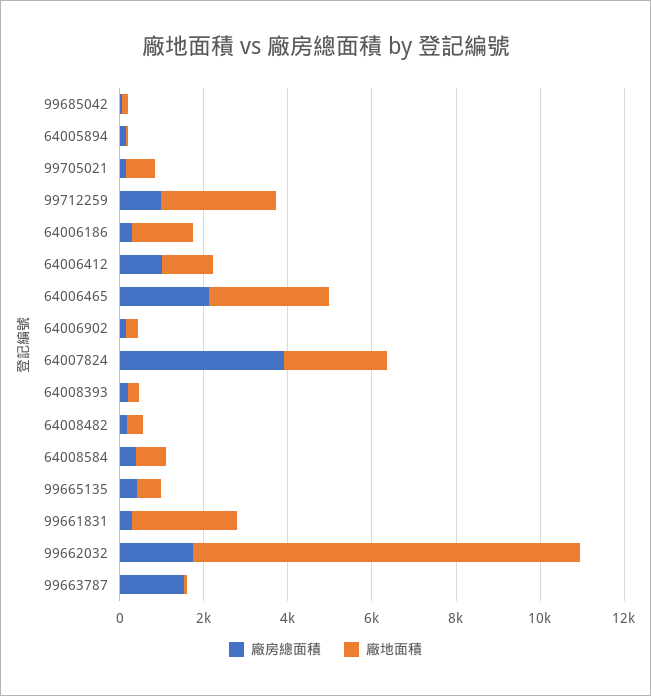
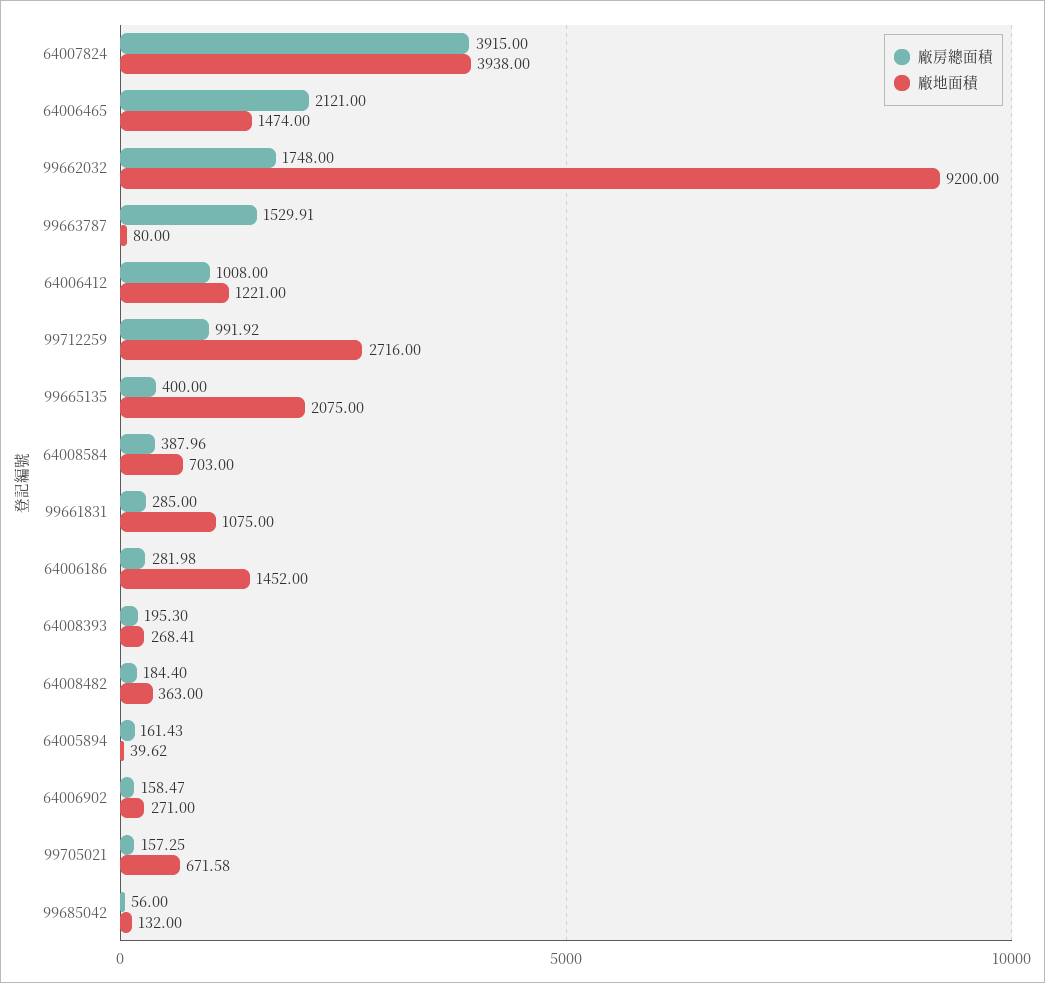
廠地面積, 64006465: 3000 -> 1474
廠地面積, 64007824: 2500 -> 3938
廠地面積, 99665135: 500 -> 2075
廠地面積, 99661831: 2500 -> 1075

